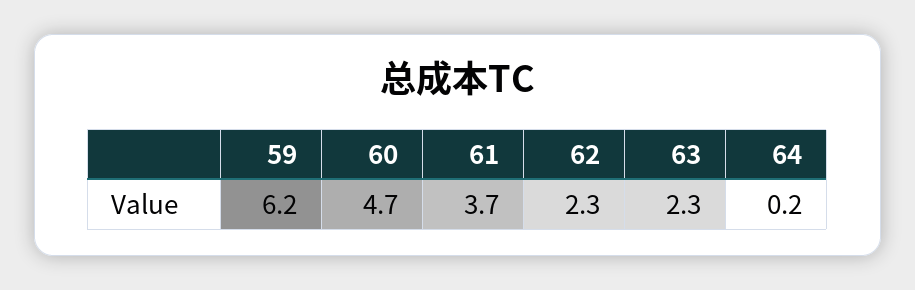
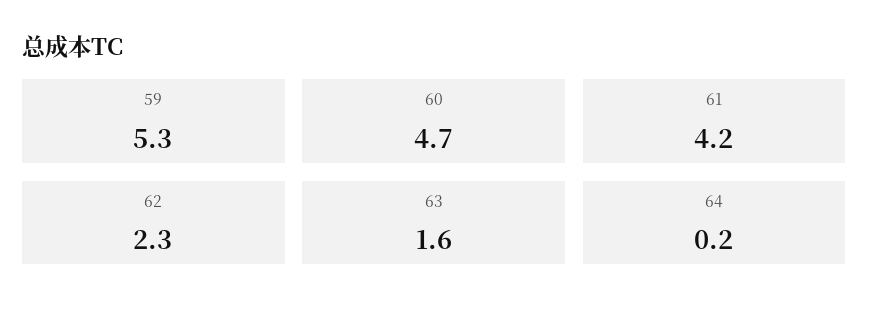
59: 6.2 -> 5.3
61: 3.7 -> 4.2
63: 2.3 -> 1.6

